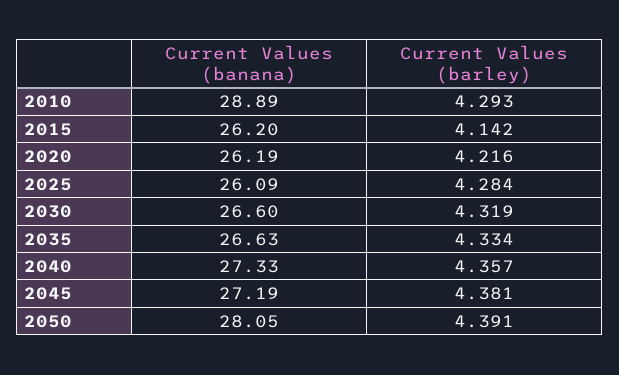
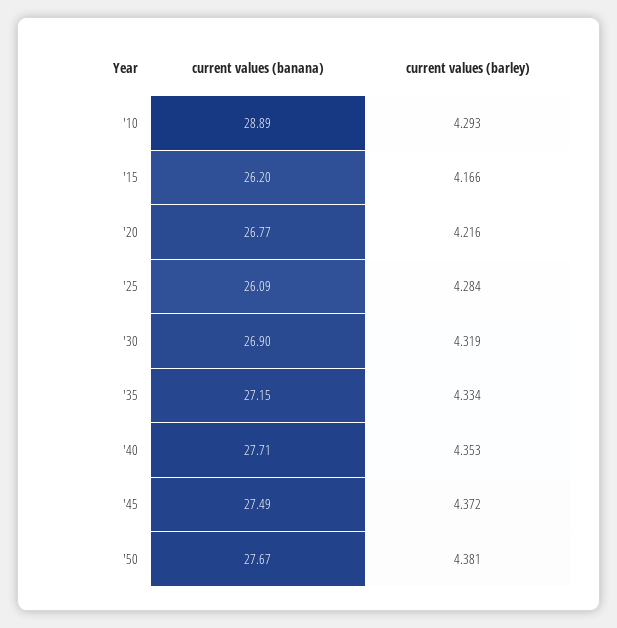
Current Values (barley), 2015: 4.142 -> 4.166
Current Values (banana), 2020: 26.19 -> 26.77
Current Values (banana), 2030: 26.6 -> 26.9
Current Values (banana), 2035: 26.63 -> 27.15
Current Values (banana), 2040: 27.33 -> 27.71
Current Values (barley), 2040: 4.357 -> 4.353
Current Values (banana), 2045: 27.19 -> 27.49
Current Values (barley), 2045: 4.381 -> 4.372
Current Values (banana), 2050: 28.05 -> 27.67
Current Values (barley), 2050: 4.391 -> 4.381

